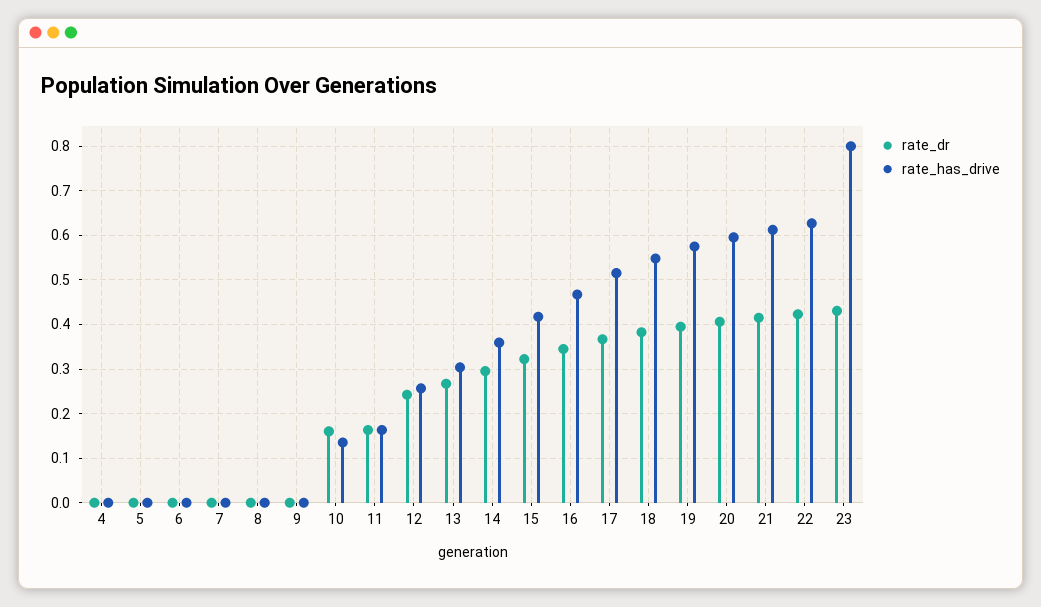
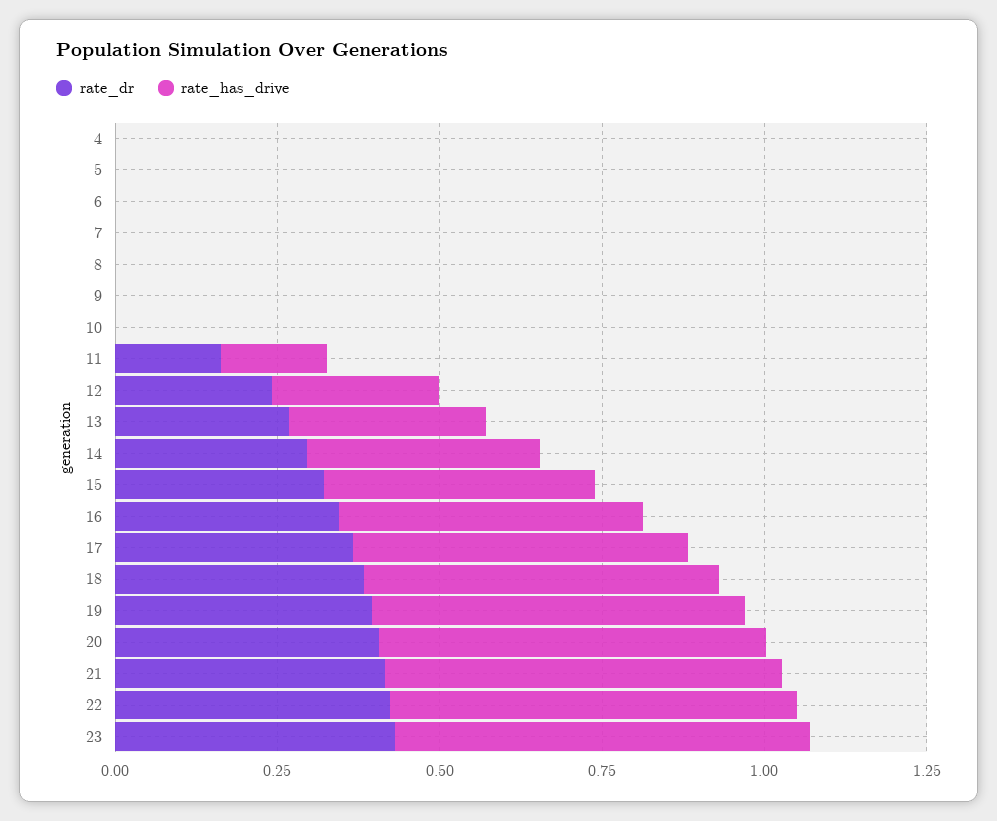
rate_dr, 10: 0.16 -> 0
rate_has_drive, 10: 0.14 -> 0
rate_has_drive, 23: 0.8 -> 0.65

